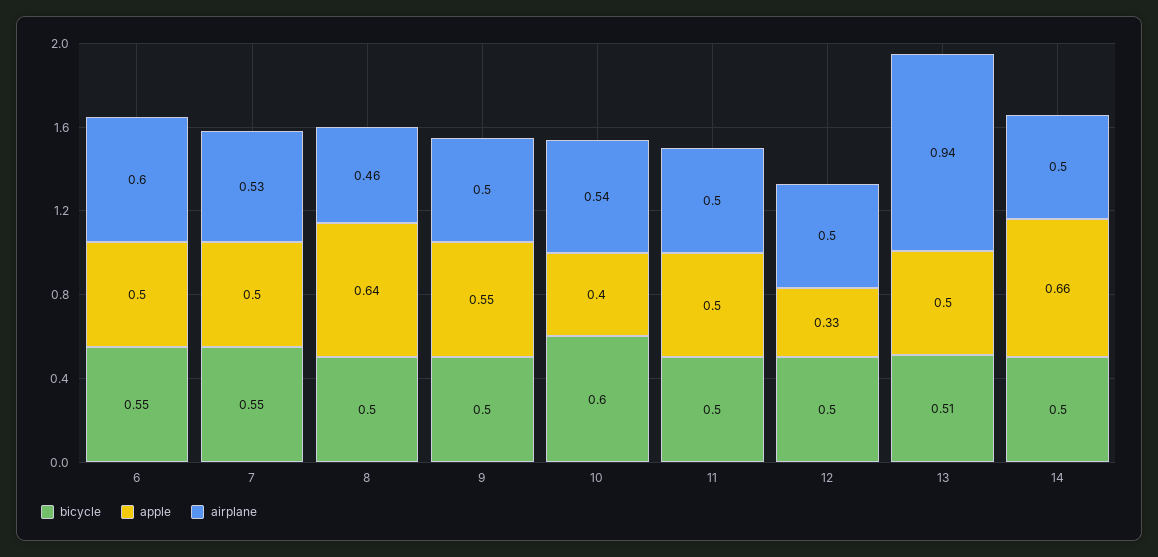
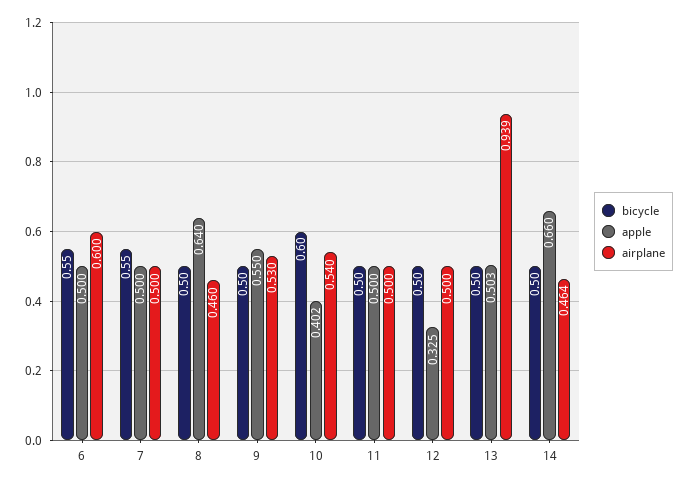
airplane, 7: 0.53 -> 0.5
airplane, 9: 0.5 -> 0.53
bicycle, 13: 0.51 -> 0.5
airplane, 14: 0.5 -> 0.464

